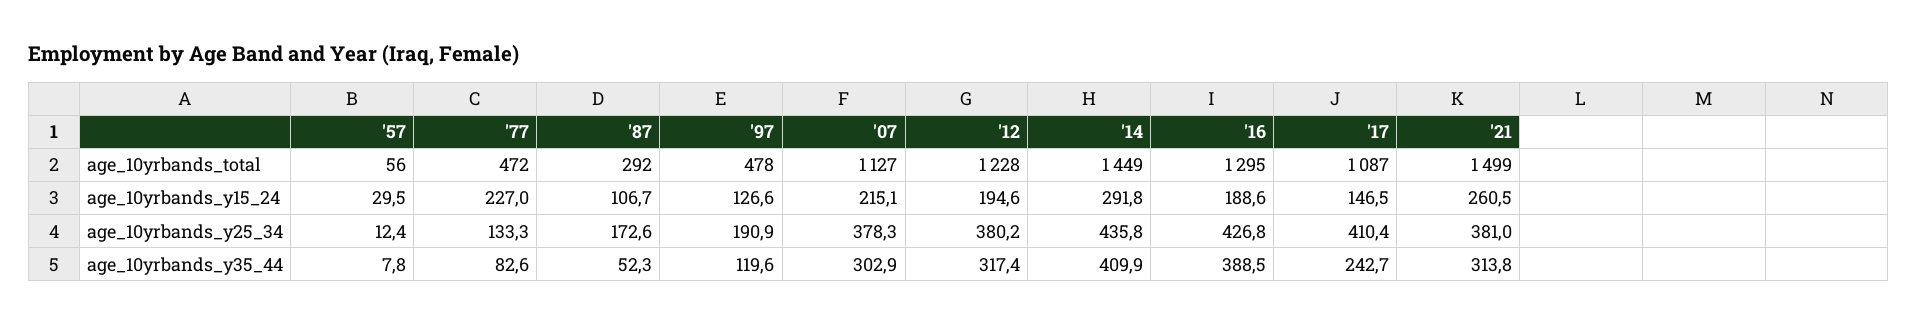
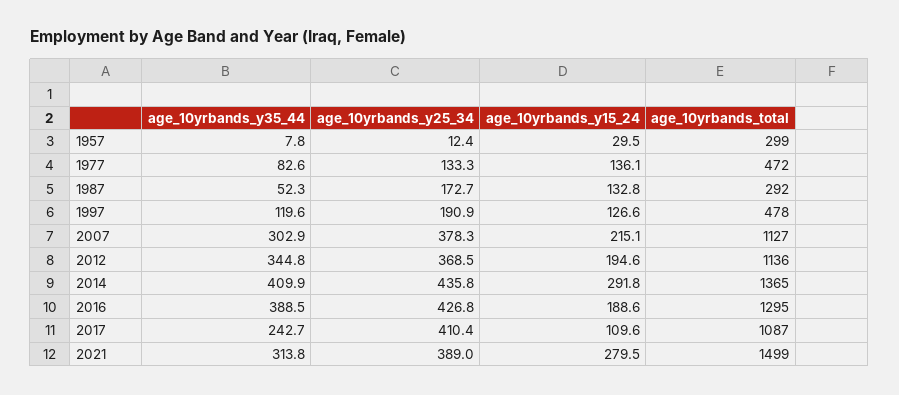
'57, age_10yrbands_total: 56 -> 299
'12, age_10yrbands_total: 1228 -> 1136
'14, age_10yrbands_total: 1449 -> 1365
'77, age_10yrbands_y15_24: 227 -> 136.1
'87, age_10yrbands_y15_24: 106.7 -> 132.8
'17, age_10yrbands_y15_24: 146.5 -> 109.6
'21, age_10yrbands_y15_24: 260.5 -> 279.5
'87, age_10yrbands_y25_34: 172.6 -> 172.7
'12, age_10yrbands_y25_34: 380.2 -> 368.5
'21, age_10yrbands_y25_34: 381 -> 389
'12, age_10yrbands_y35_44: 317.4 -> 344.8

